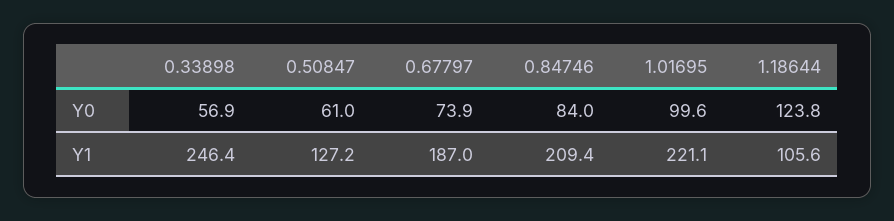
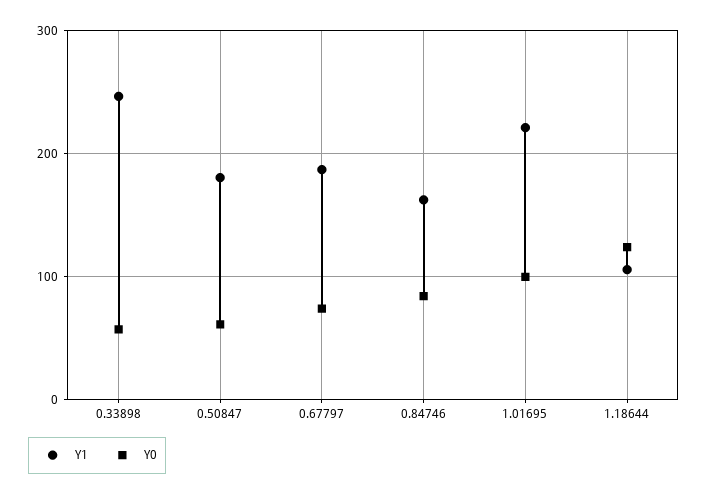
Y1, 0.50847: 127.2 -> 180
Y1, 0.84746: 209.4 -> 160

